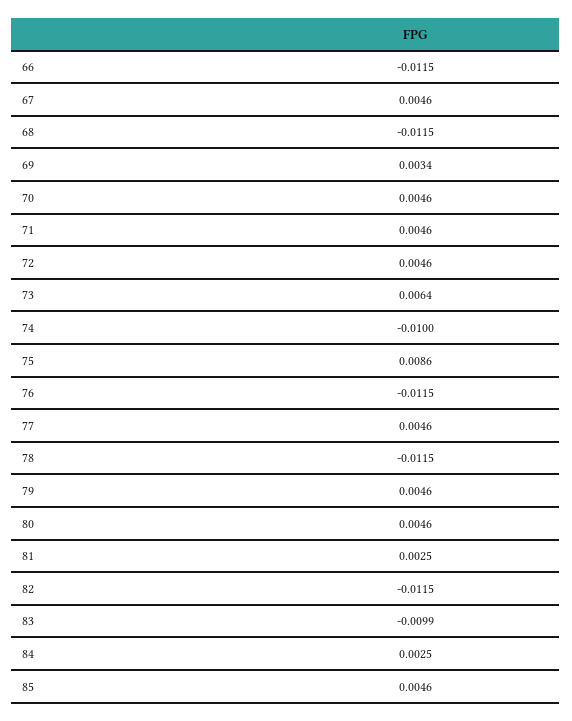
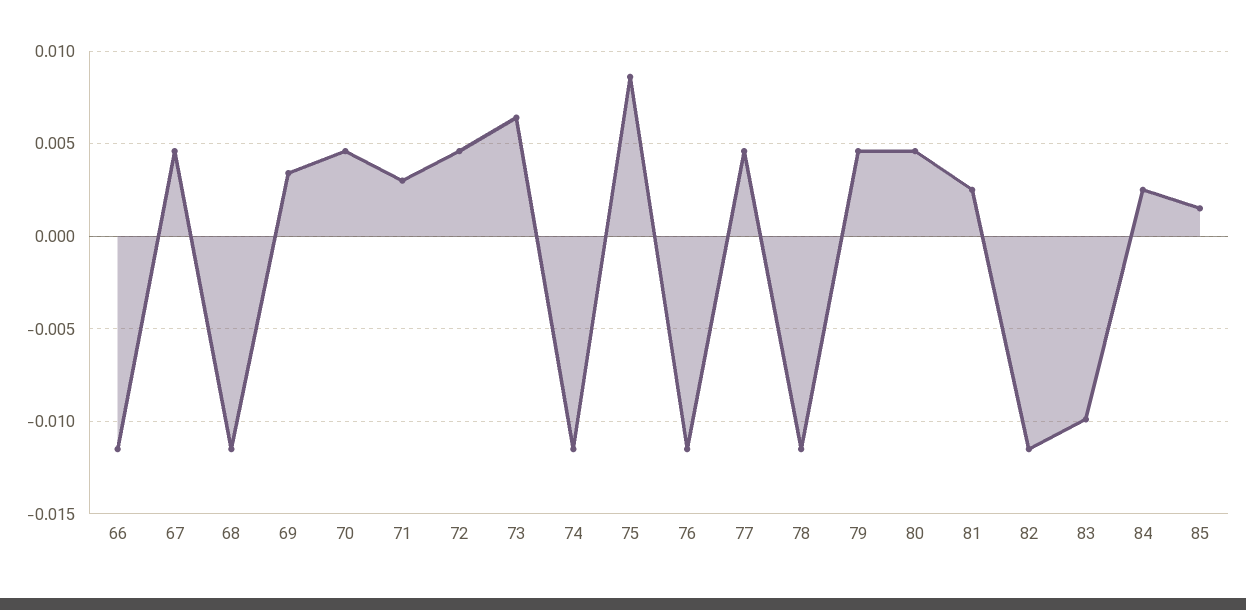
71: 0.0046 -> 0.003
74: -0.01 -> -0.0115
85: 0.0046 -> 0.0015

